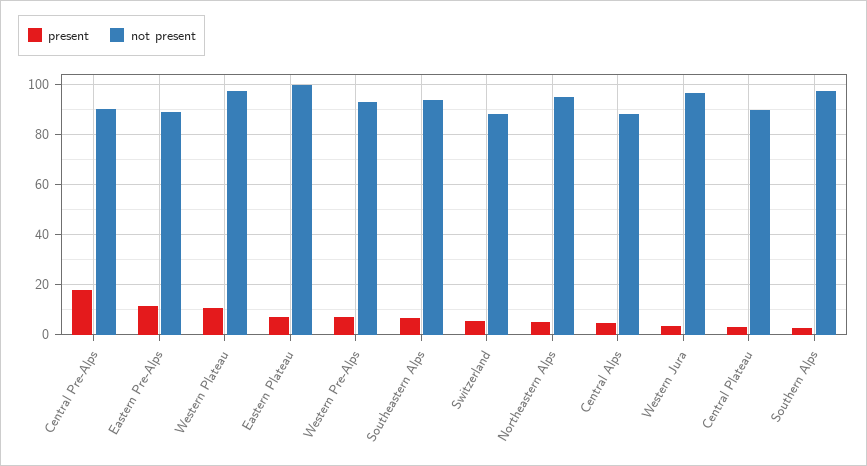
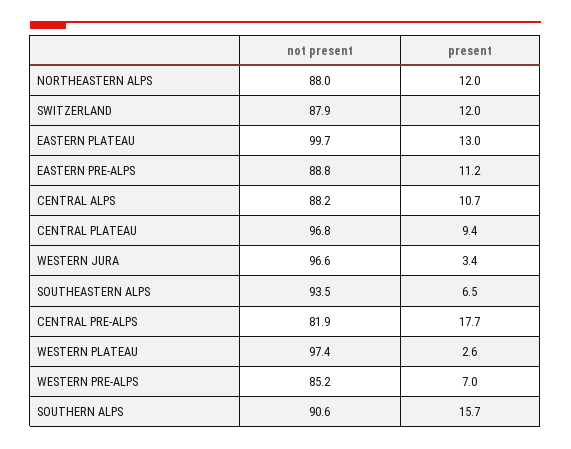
not present, Central Pre-Alps: 90 -> 81.9
present, Western Plateau: 10 -> 2.6
present, Eastern Plateau: 7.5 -> 13
not present, Western Pre-Alps: 92.5 -> 85.2
present, Switzerland: 5 -> 12
present, Northeastern Alps: 5 -> 12
not present, Northeastern Alps: 95 -> 88
present, Central Alps: 5 -> 10.7
present, Central Plateau: 2.5 -> 9.4
not present, Central Plateau: 90 -> 96.8
present, Southern Alps: 2.5 -> 15.7
not present, Southern Alps: 97.5 -> 90.6

